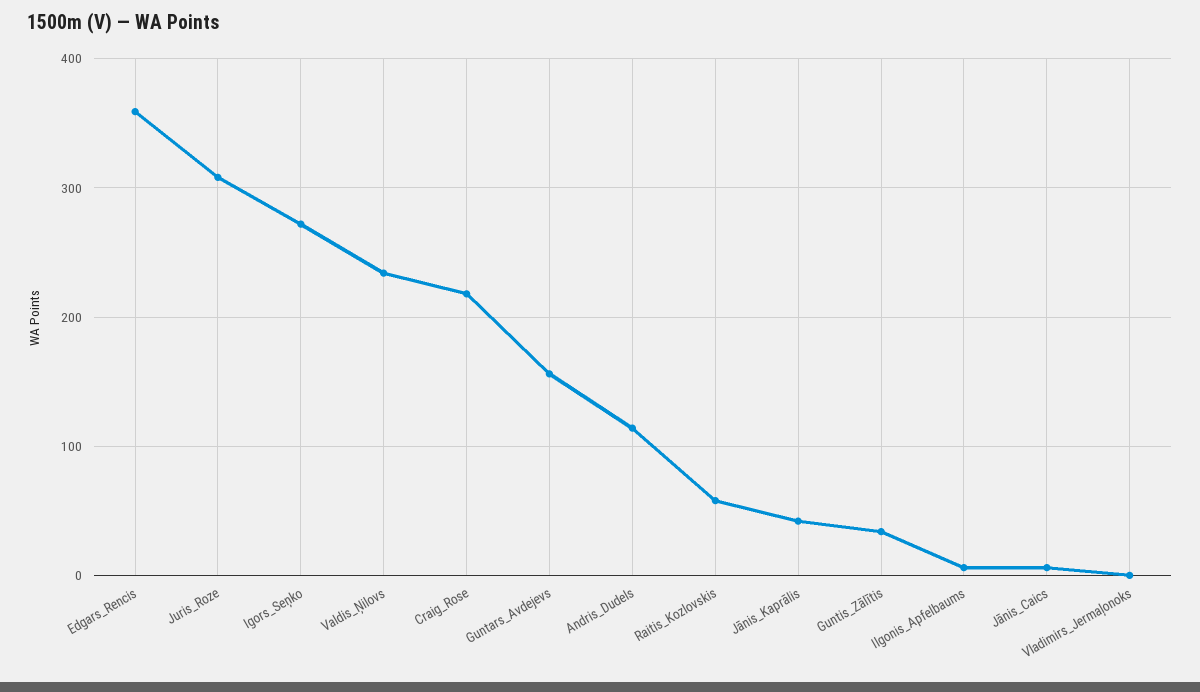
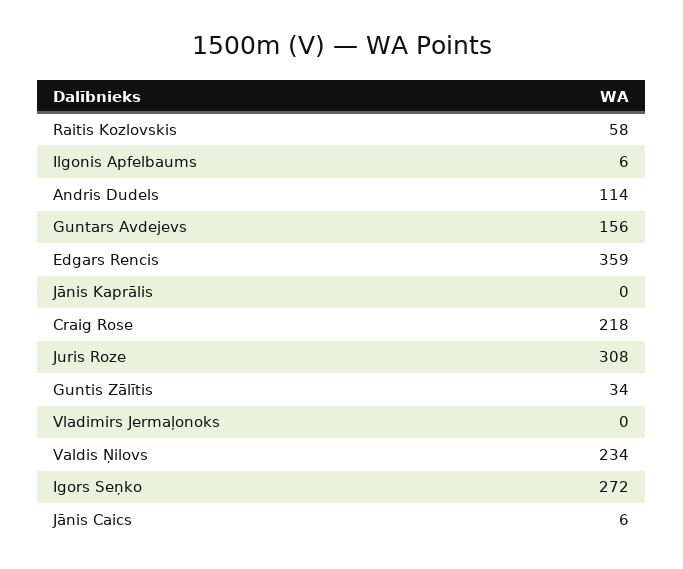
Jānis_Kaprālis: 40 -> 0

